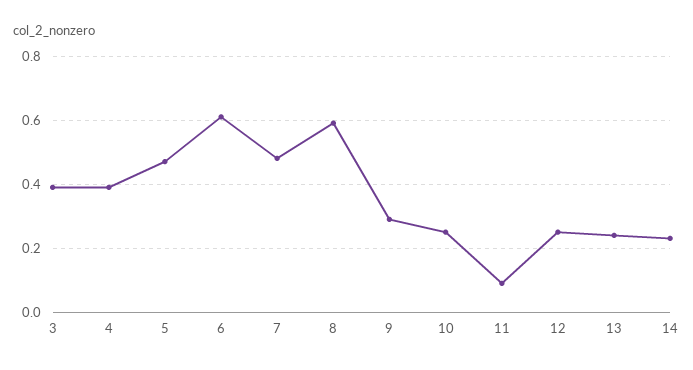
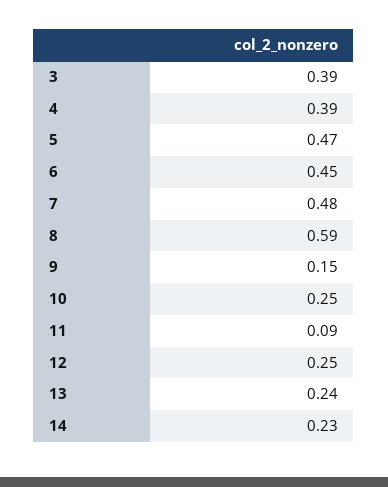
6: 0.6 -> 0.45
9: 0.3 -> 0.15

